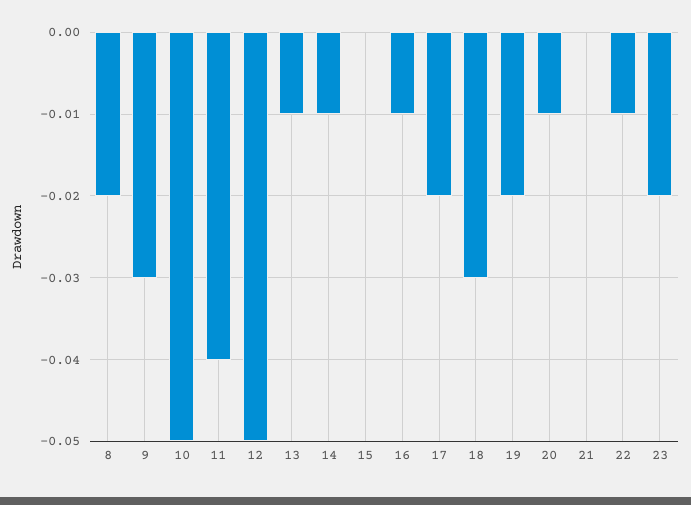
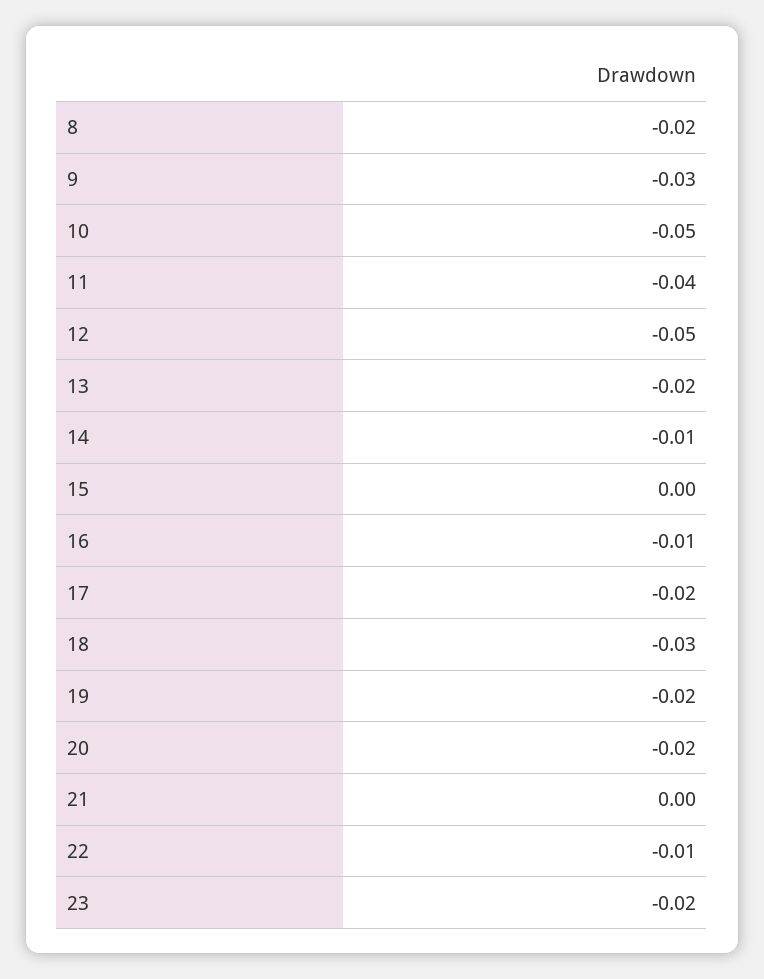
13: -0.01 -> -0.02
20: -0.01 -> -0.02

